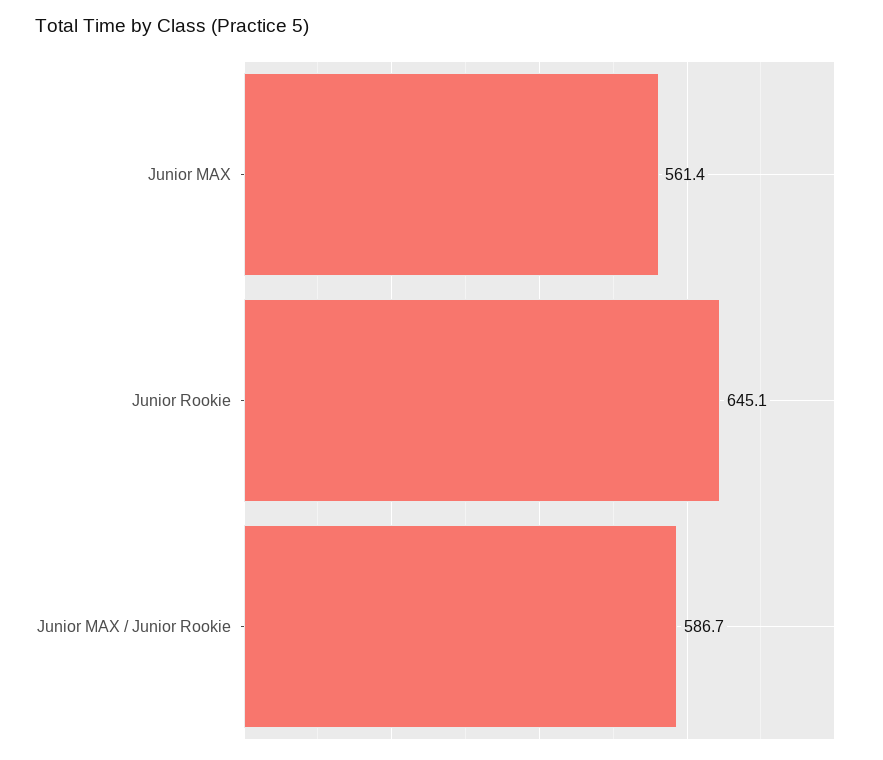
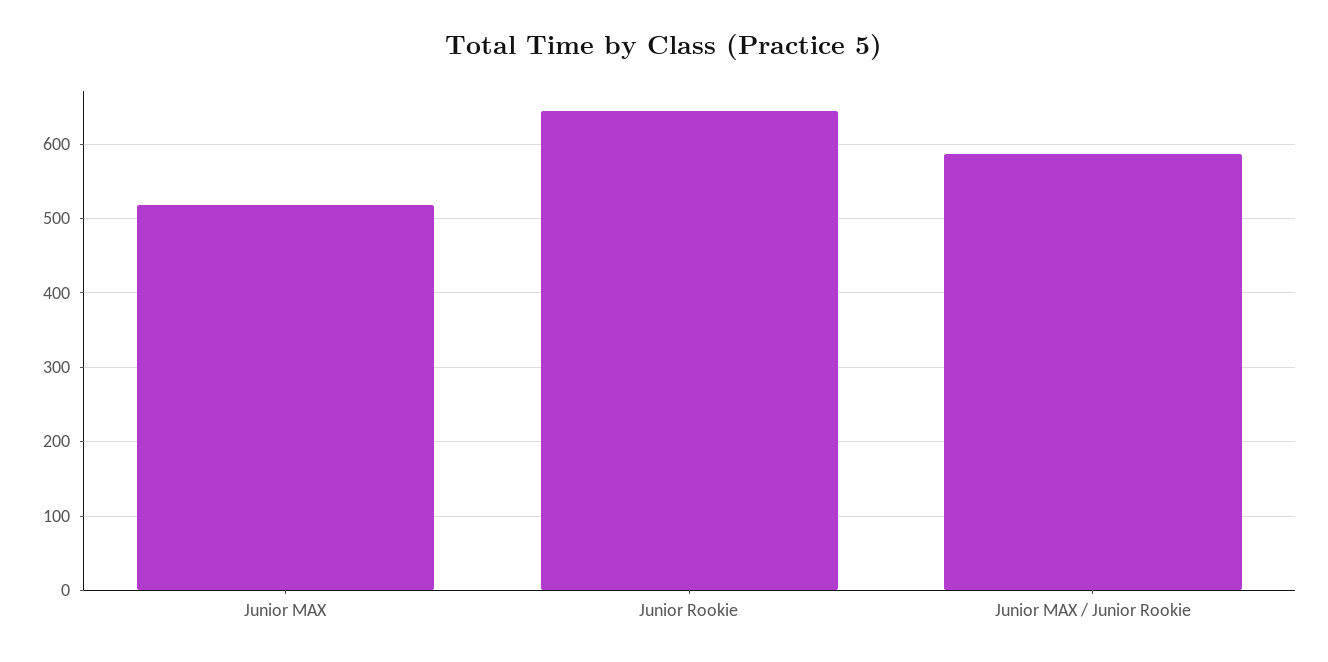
Junior MAX: 561.4 -> 520

